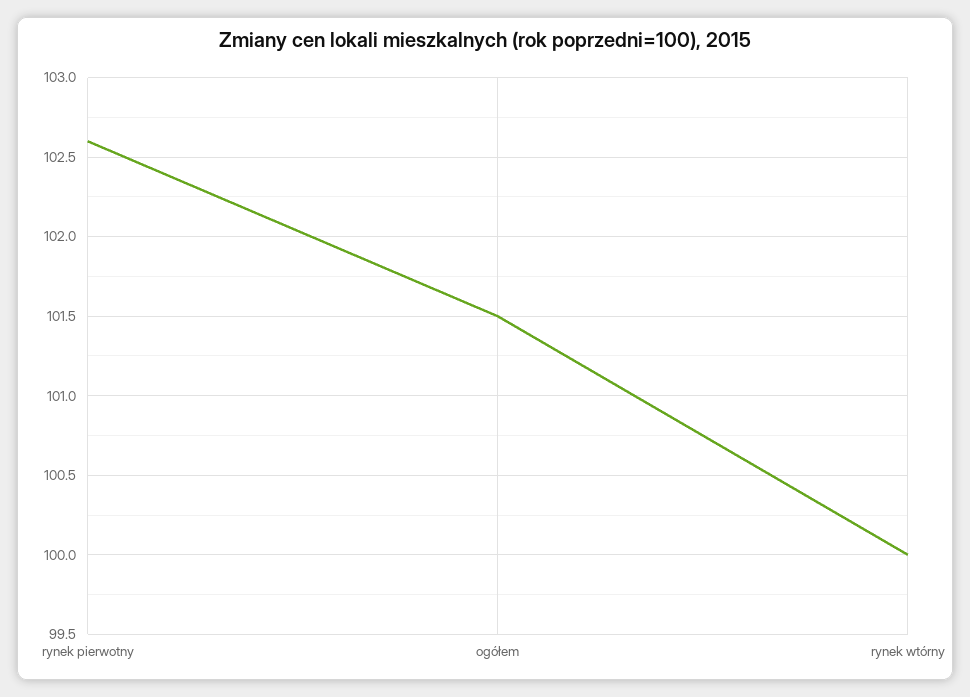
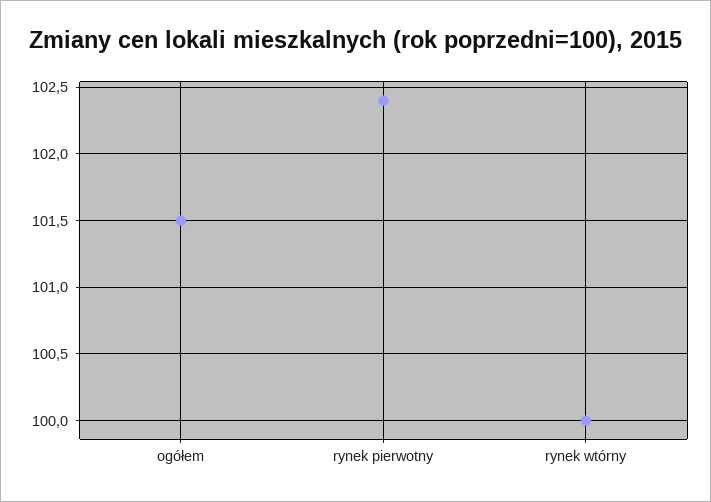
rynek pierwotny: 102.6 -> 102.4

